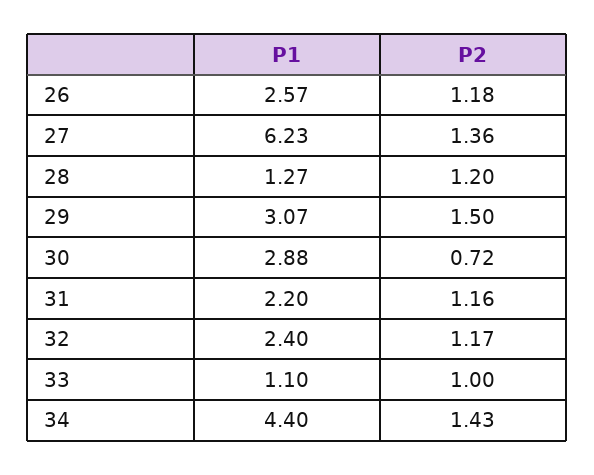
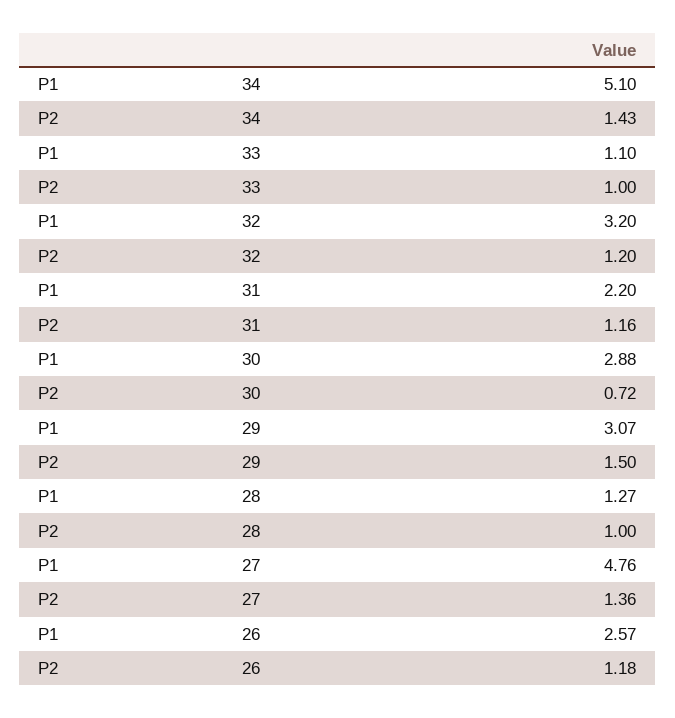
P1, 27: 6.23 -> 4.76
P2, 28: 1.2 -> 1
P1, 32: 2.4 -> 3.2
P2, 32: 1.17 -> 1.2
P1, 34: 4.4 -> 5.1

